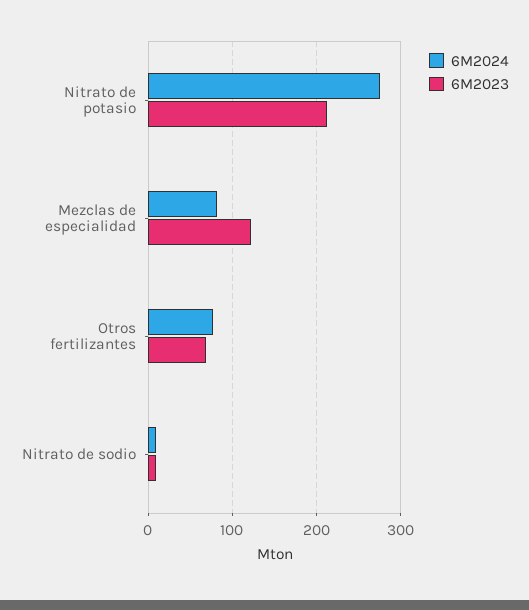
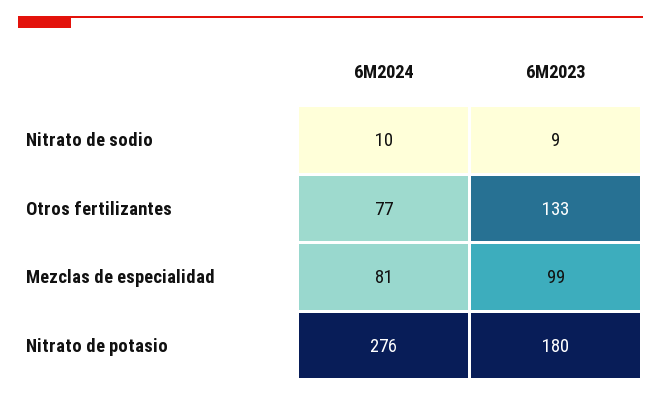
6M2023, Nitrato de potasio: 210 -> 180
6M2023, Mezclas de especialidad: 120 -> 99
6M2023, Otros fertilizantes: 70 -> 133

